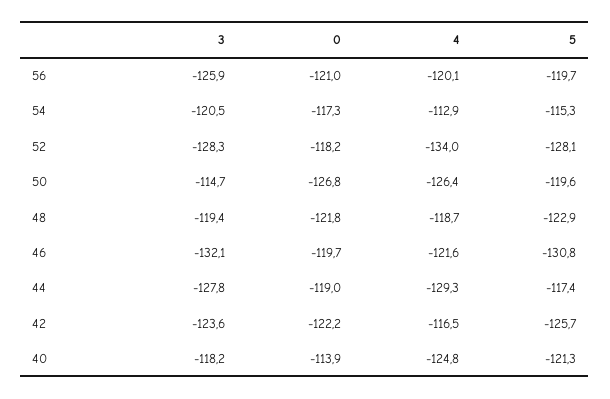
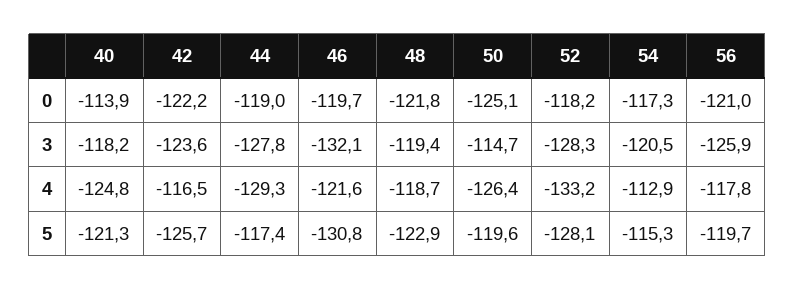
4, 56: -120.1 -> -117.8
4, 52: -134 -> -133.2
0, 50: -126.8 -> -125.1

